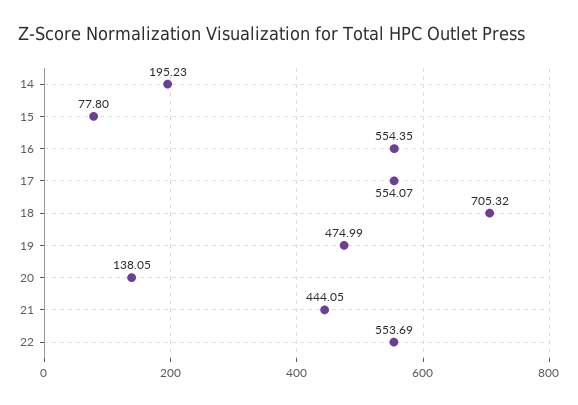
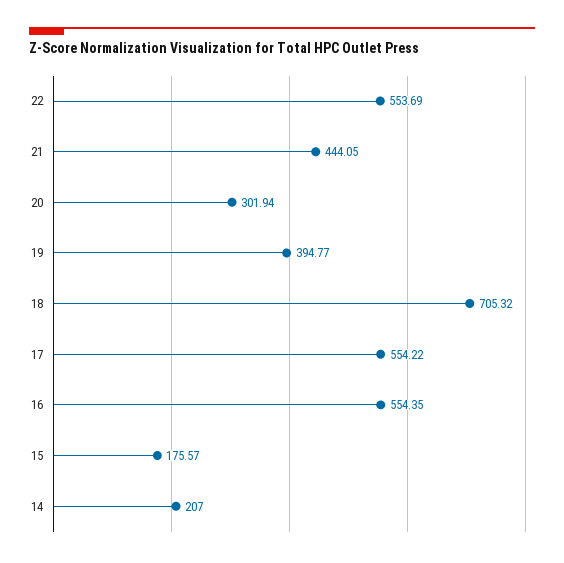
14: 195.23 -> 207
15: 77.8 -> 175.57
17: 554.07 -> 554.22
19: 474.99 -> 394.77
20: 138.05 -> 301.94

